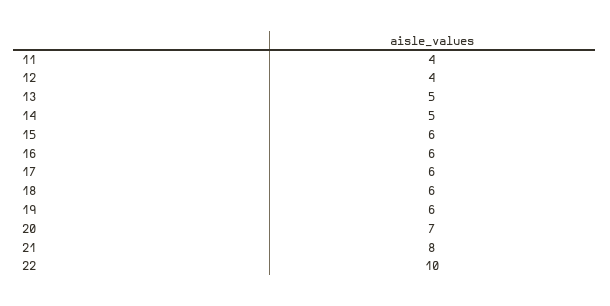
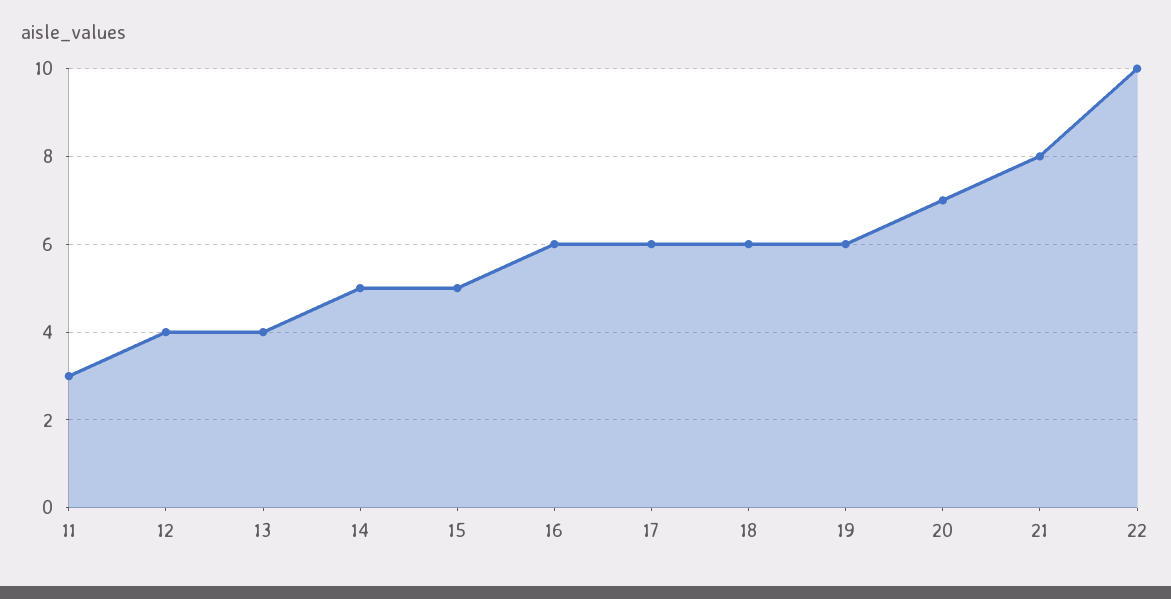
11: 4 -> 3
13: 5 -> 4
15: 6 -> 5

